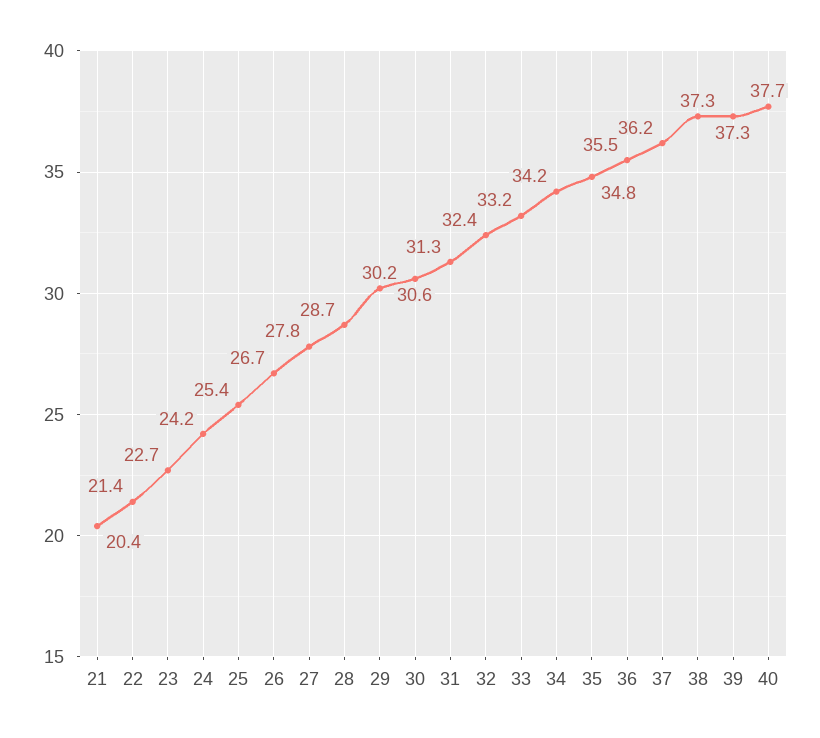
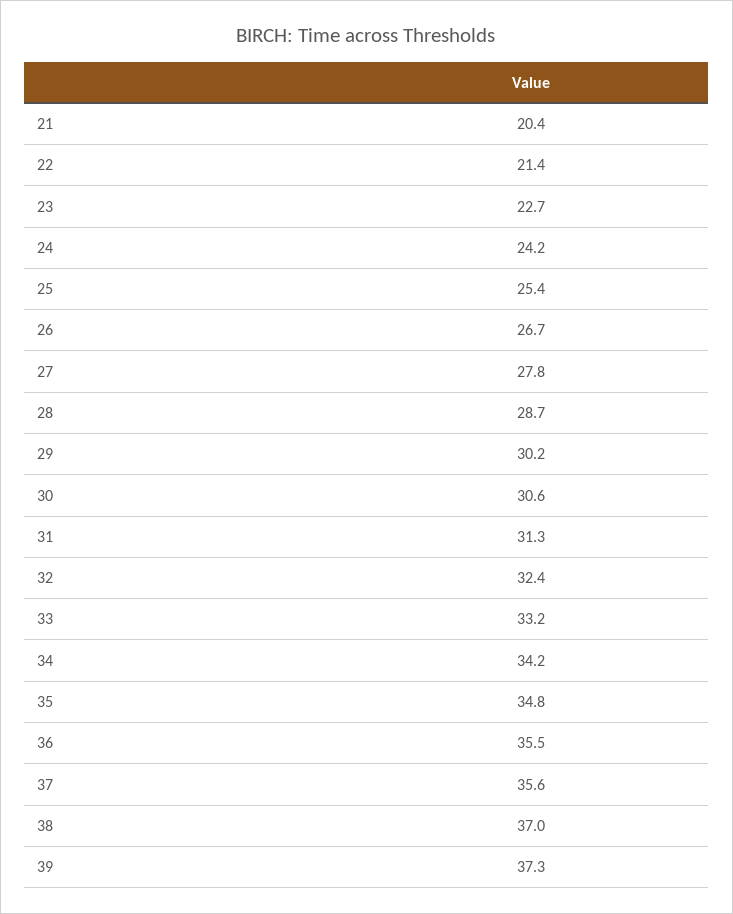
37: 36.2 -> 35.6
38: 37.3 -> 37
40: 37.7 -> none

